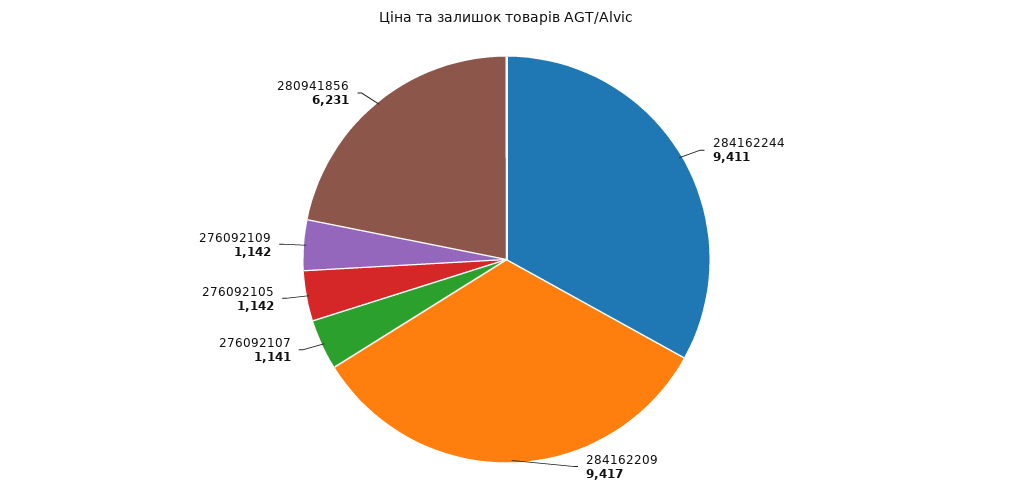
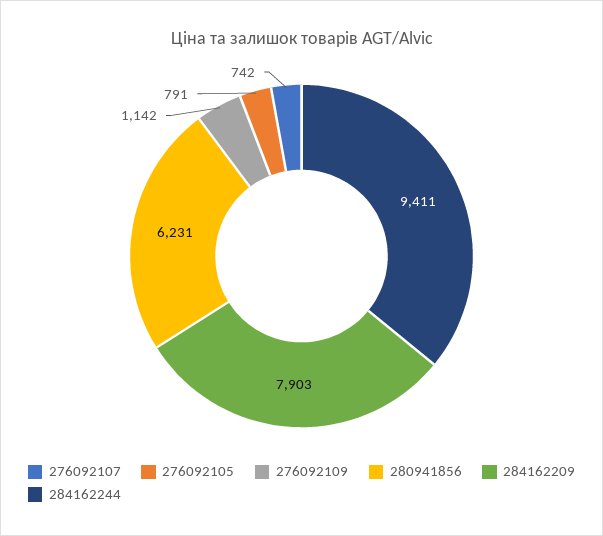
284162209: 9417 -> 7903
276092107: 1141 -> 742
276092105: 1142 -> 791

